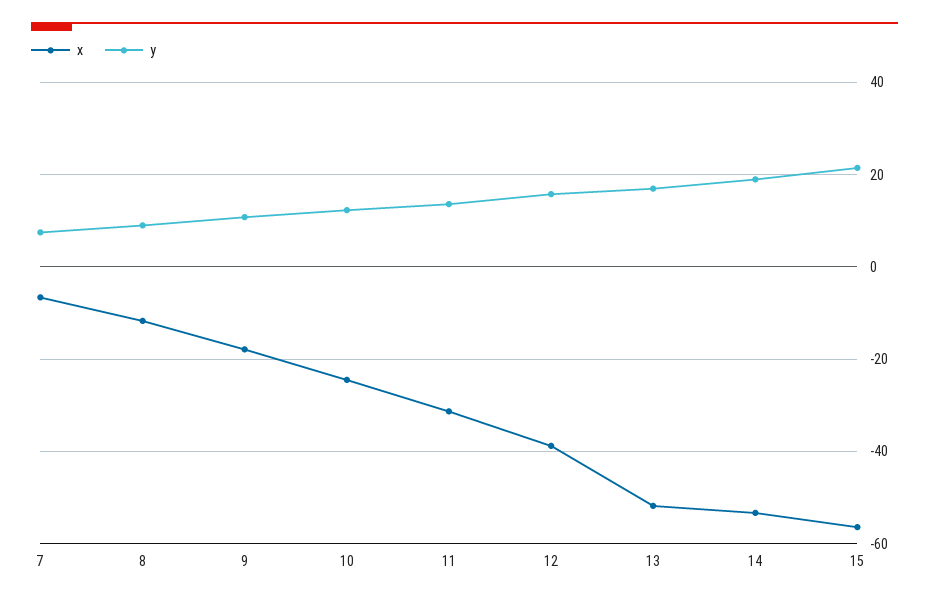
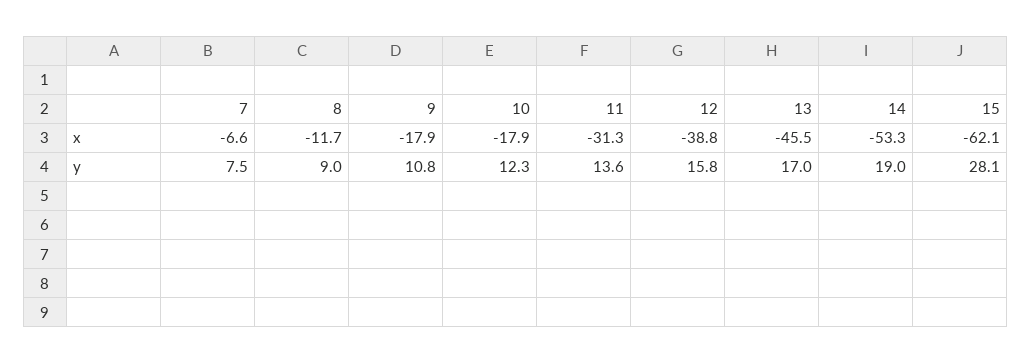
x, 10: -24 -> -17.9
x, 13: -52 -> -45.5
x, 15: -56 -> -62.1
y, 15: 22 -> 28.1

